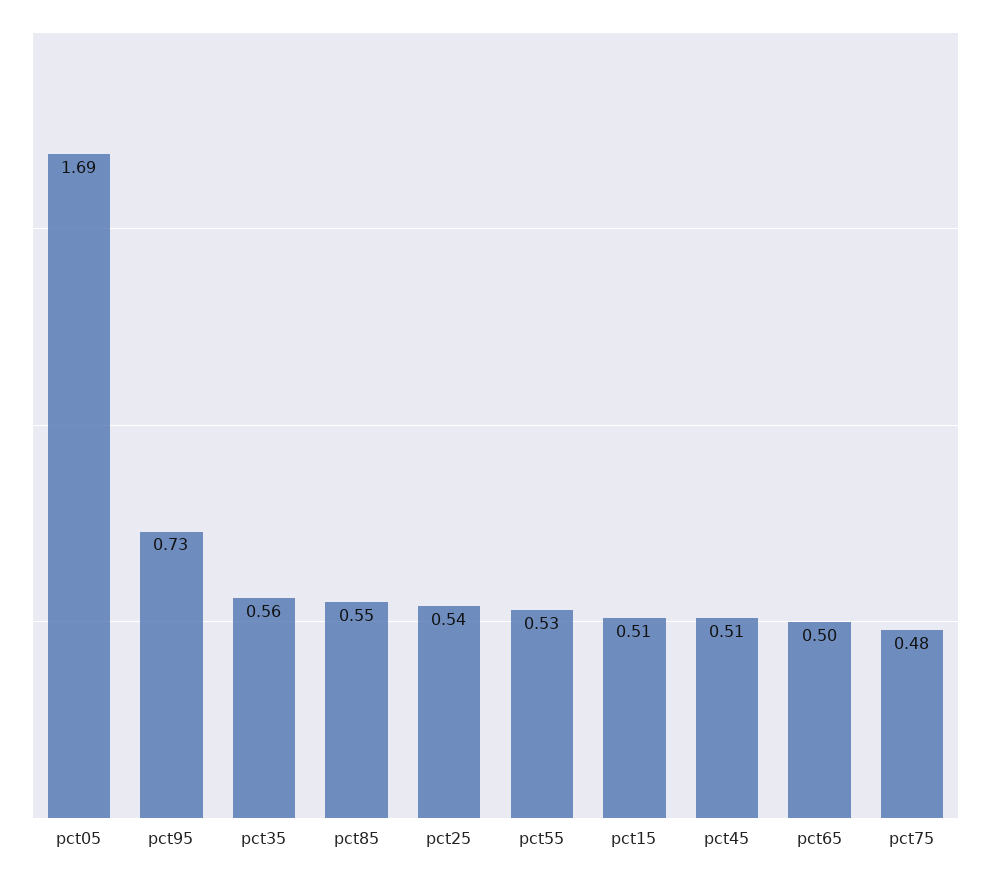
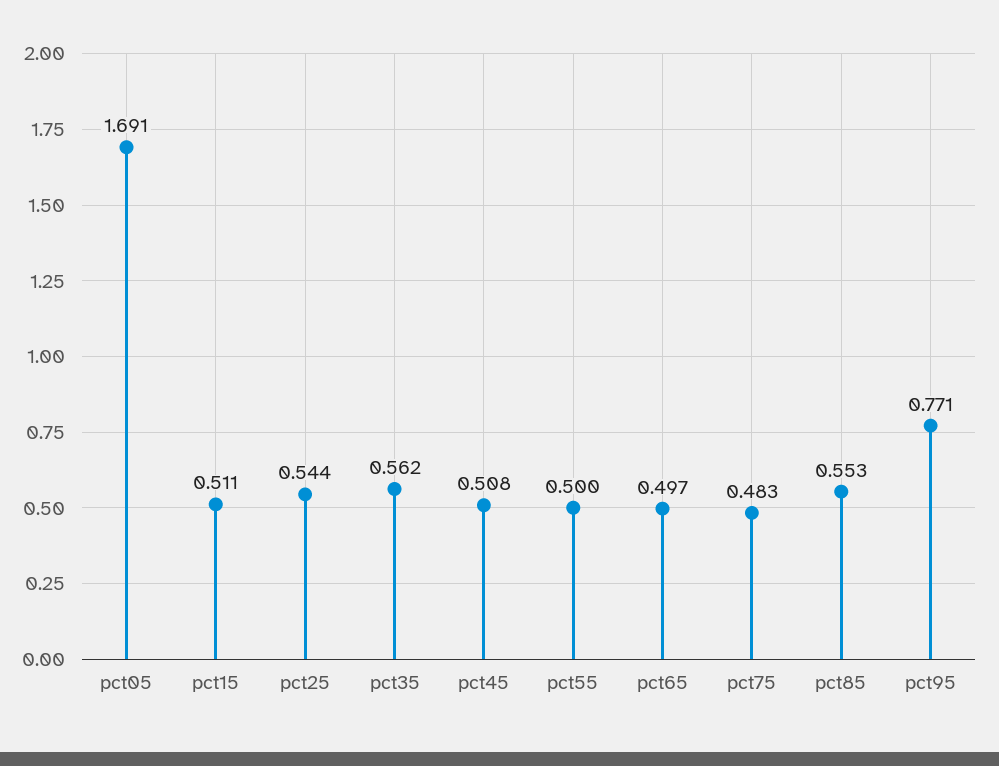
pct95: 0.73 -> 0.771
pct55: 0.53 -> 0.5

